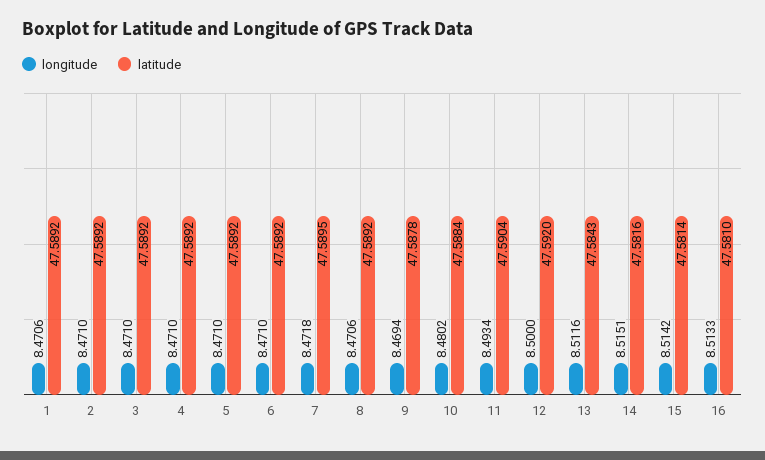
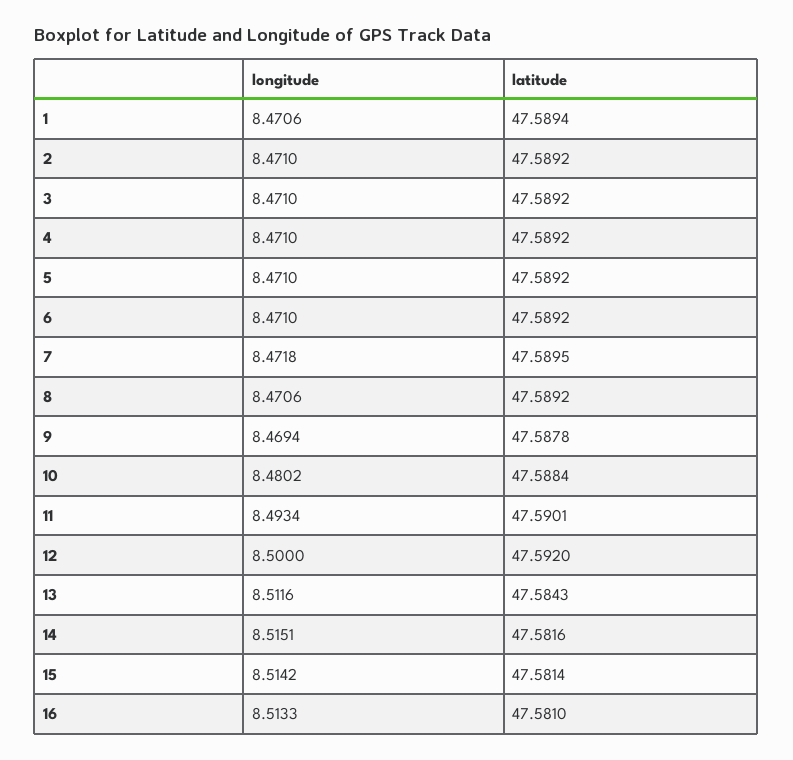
latitude, 1: 47.5892 -> 47.5894
latitude, 11: 47.5904 -> 47.5901

